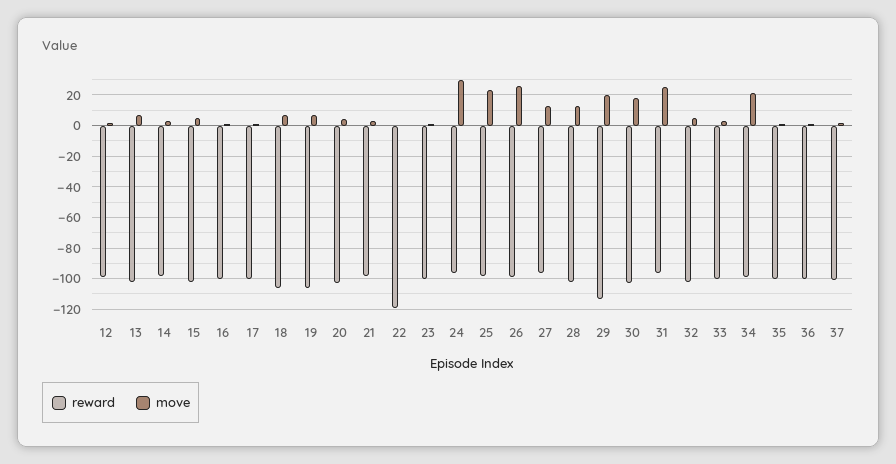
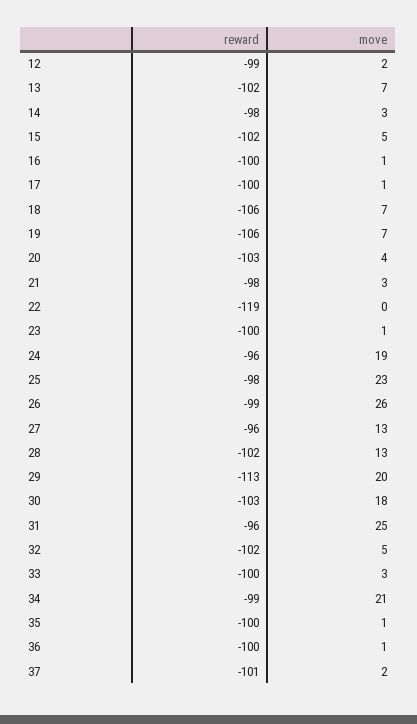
move, 24: 30 -> 19

